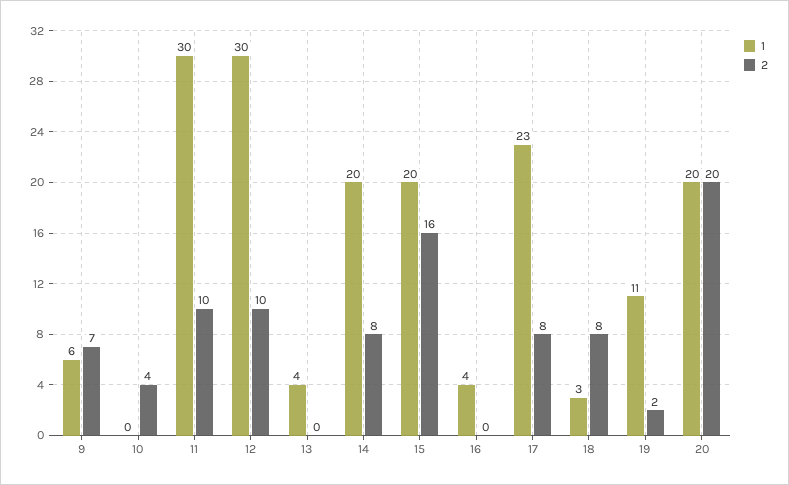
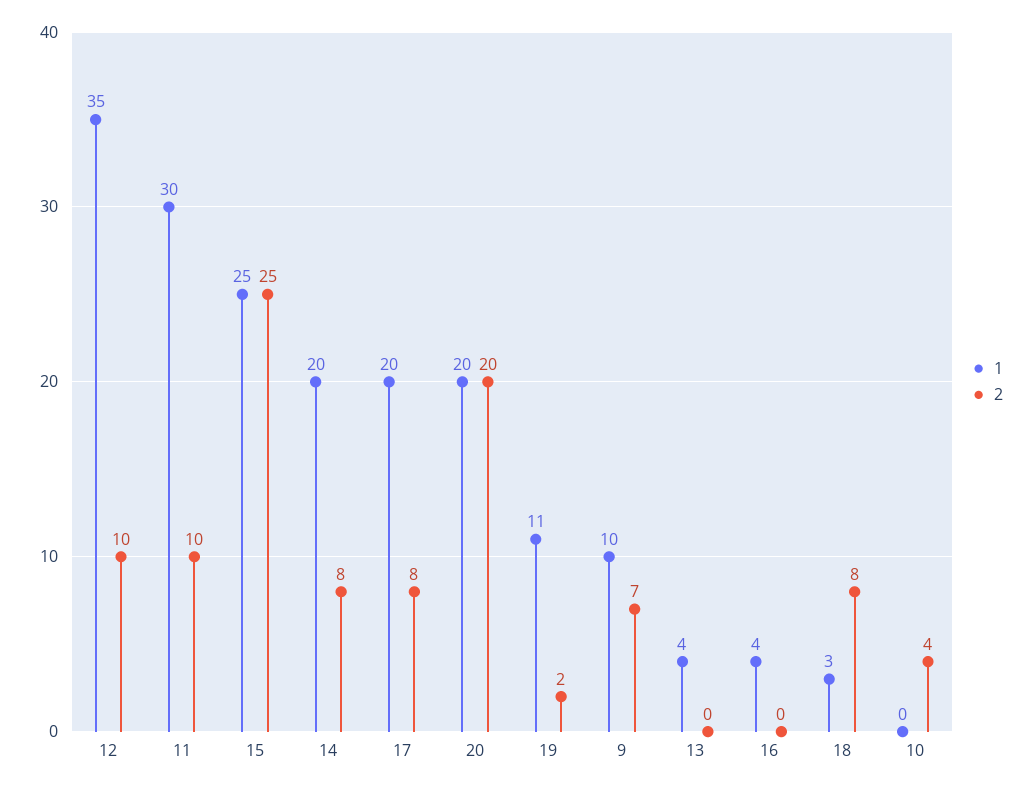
1, 9: 6 -> 10
1, 12: 30 -> 35
1, 15: 20 -> 25
2, 15: 16 -> 25
1, 17: 23 -> 20

